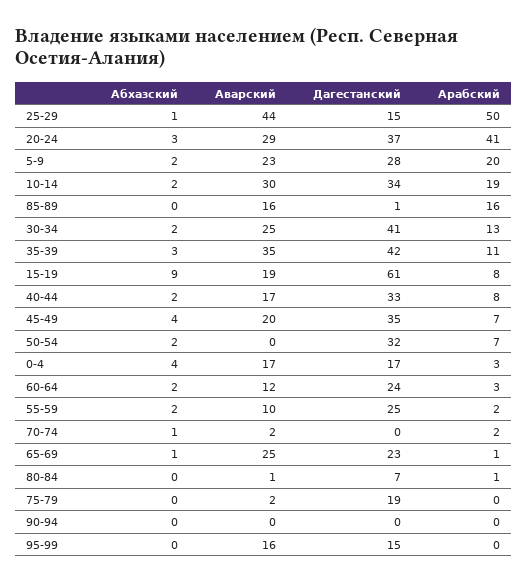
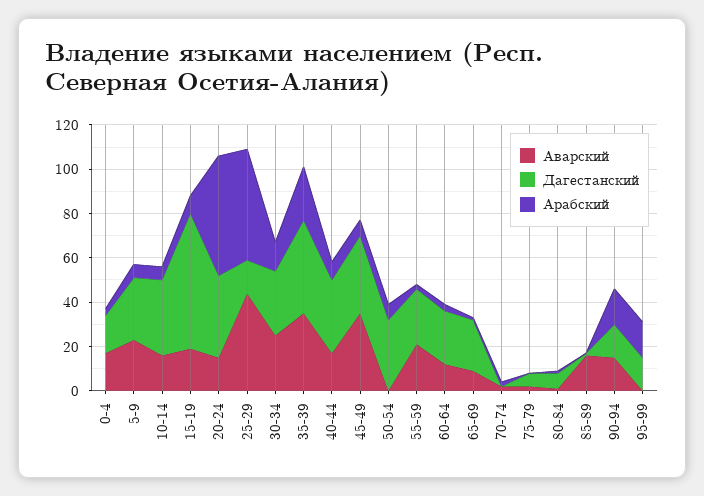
Абхазский, 25-29: 1 -> none
Абхазский, 20-24: 3 -> none
Аварский, 20-24: 29 -> 15
Арабский, 20-24: 41 -> 55
Абхазский, 5-9: 2 -> none
Арабский, 5-9: 20 -> 5
Абхазский, 10-14: 2 -> none
Аварский, 10-14: 30 -> 15
Арабский, 10-14: 19 -> 5
Абхазский, 85-89: 0 -> none
Арабский, 85-89: 16 -> 0
Абхазский, 30-34: 2 -> none
Дагестанский, 30-34: 41 -> 30
Абхазский, 35-39: 3 -> none
Арабский, 35-39: 11 -> 25
Абхазский, 15-19: 9 -> none
Абхазский, 40-44: 2 -> none
Абхазский, 45-49: 4 -> none
Аварский, 45-49: 20 -> 35
Абхазский, 50-54: 2 -> none
Абхазский, 0-4: 4 -> none
Абхазский, 60-64: 2 -> none
Абхазский, 55-59: 2 -> none
Аварский, 55-59: 10 -> 20
Абхазский, 70-74: 1 -> none
Абхазский, 65-69: 1 -> none
Аварский, 65-69: 25 -> 10
Абхазский, 80-84: 0 -> none
Абхазский, 75-79: 0 -> none
Дагестанский, 75-79: 19 -> 5
Абхазский, 90-94: 0 -> none
Аварский, 90-94: 0 -> 15
Дагестанский, 90-94: 0 -> 15
Арабский, 90-94: 0 -> 15
Абхазский, 95-99: 0 -> none
Аварский, 95-99: 16 -> 0
Арабский, 95-99: 0 -> 15

